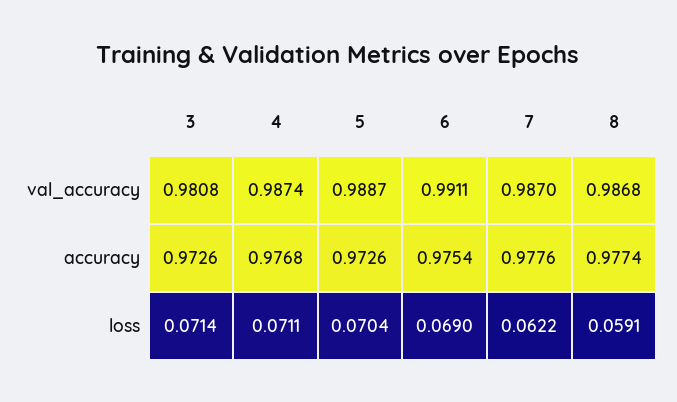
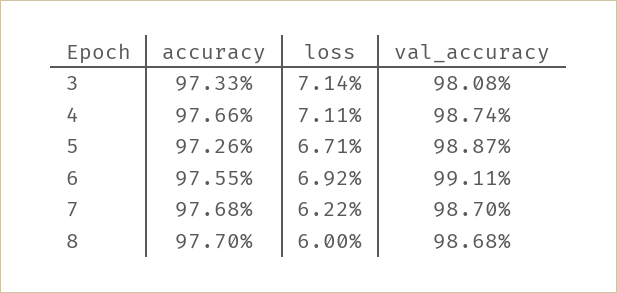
3, accuracy: 0.9726 -> 0.9733
4, accuracy: 0.9768 -> 0.9766
6, accuracy: 0.9754 -> 0.9755
7, accuracy: 0.9776 -> 0.9768
8, accuracy: 0.9774 -> 0.977
5, loss: 0.0704 -> 0.0671
6, loss: 0.069 -> 0.0692
8, loss: 0.0591 -> 0.06

